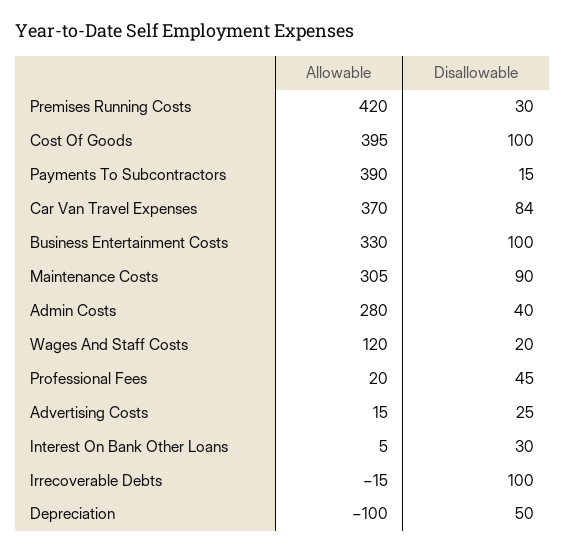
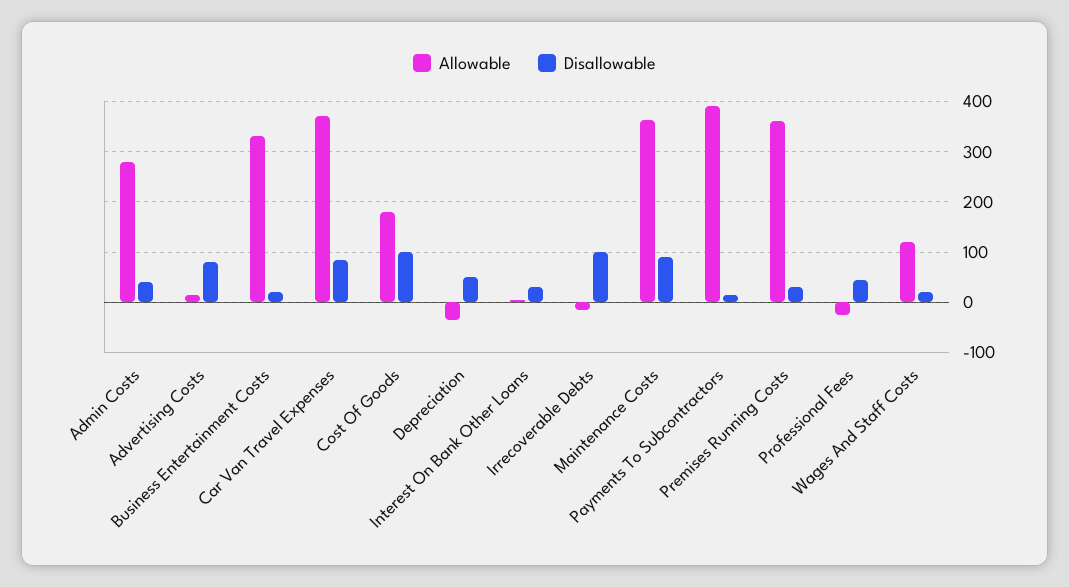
Allowable, Premises Running Costs: 420 -> 360
Allowable, Cost Of Goods: 395 -> 180
Disallowable, Business Entertainment Costs: 100 -> 20
Allowable, Maintenance Costs: 305 -> 360
Allowable, Professional Fees: 20 -> -20
Disallowable, Advertising Costs: 25 -> 80
Allowable, Depreciation: -100 -> -40

